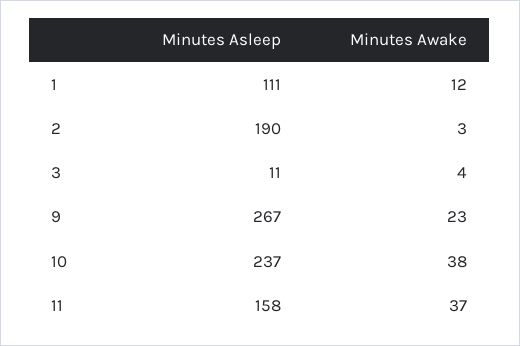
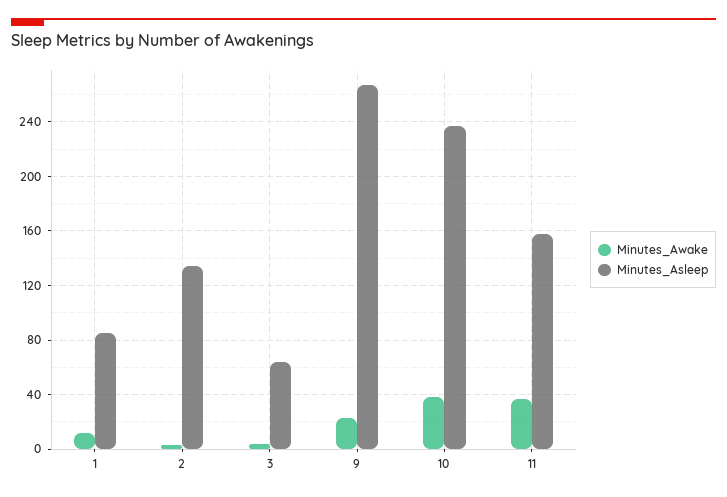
Minutes Asleep, 1: 111 -> 85
Minutes Asleep, 2: 190 -> 135
Minutes Asleep, 3: 11 -> 65

